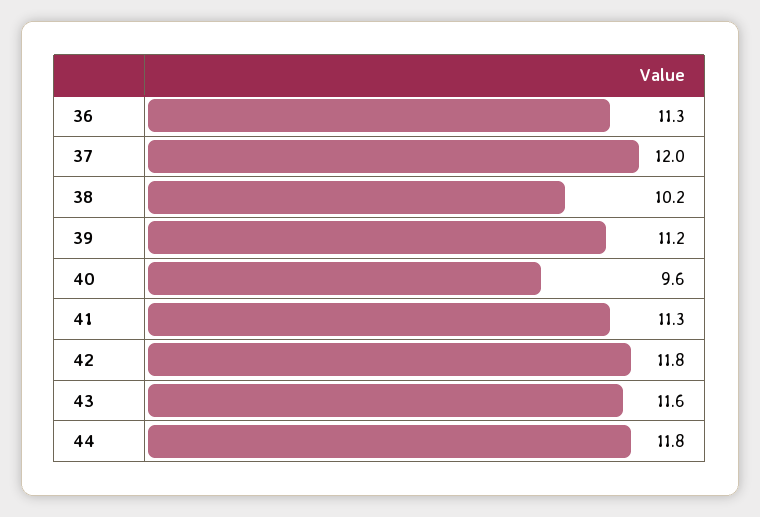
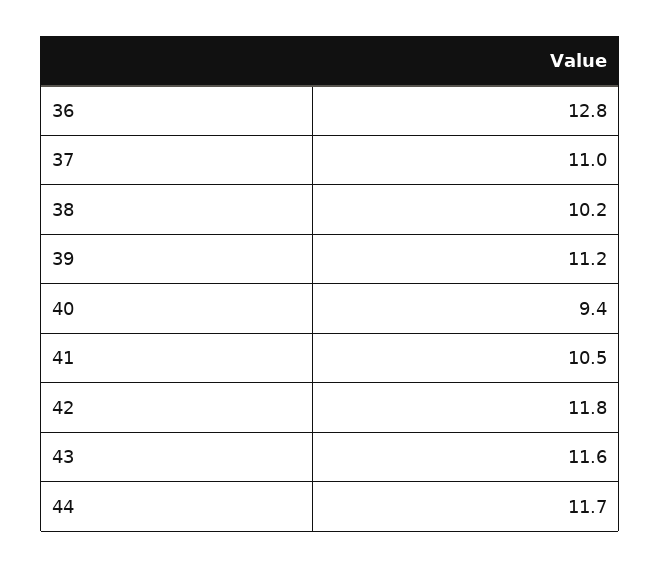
36: 11.3 -> 12.8
37: 12 -> 11
40: 9.6 -> 9.4
41: 11.3 -> 10.5
44: 11.8 -> 11.7

